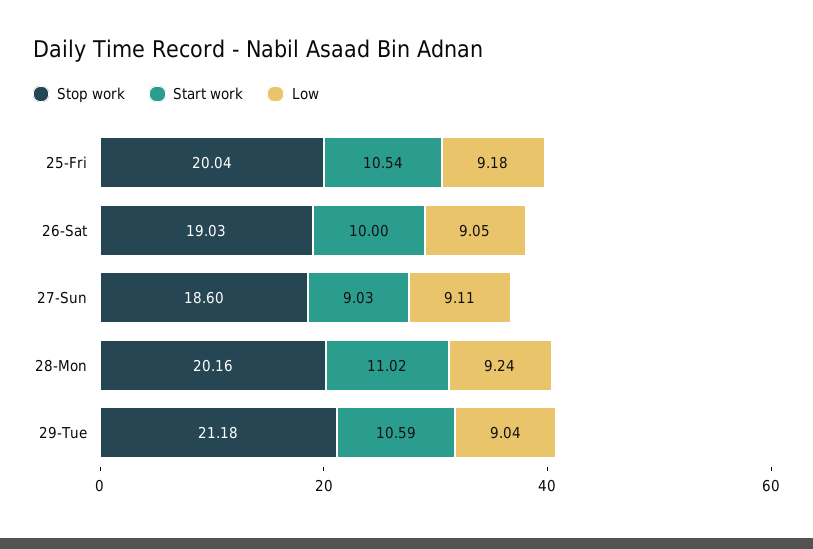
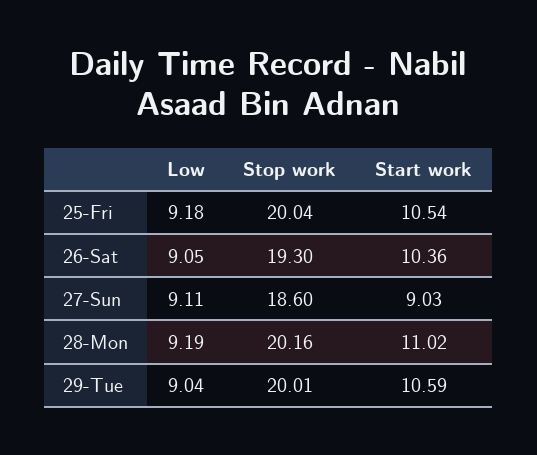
Stop work, 26-Sat: 19.03 -> 19.3
Start work, 26-Sat: 10 -> 10.36
Low, 28-Mon: 9.24 -> 9.19
Stop work, 29-Tue: 21.18 -> 20.01

